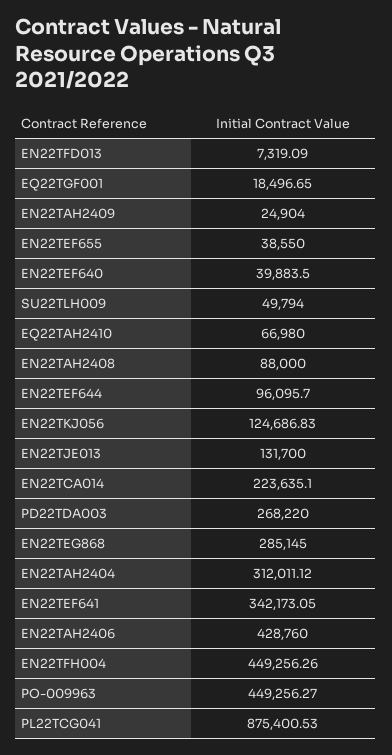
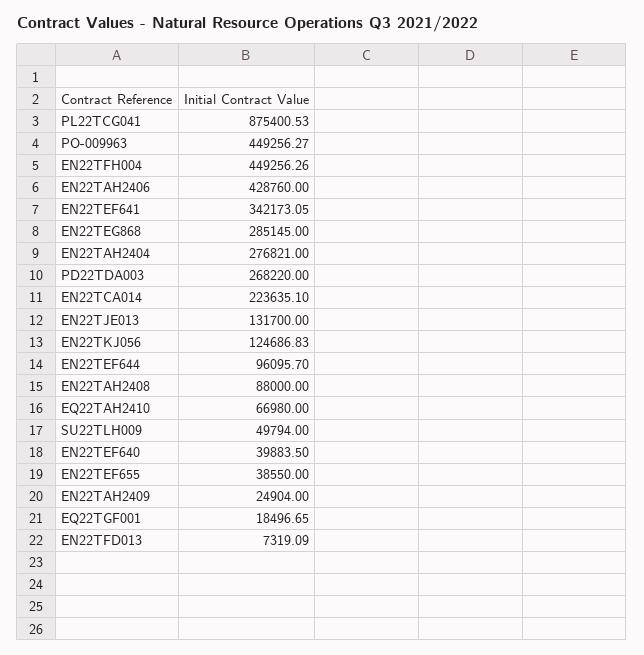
EN22TAH2404: 312011.12 -> 276821

